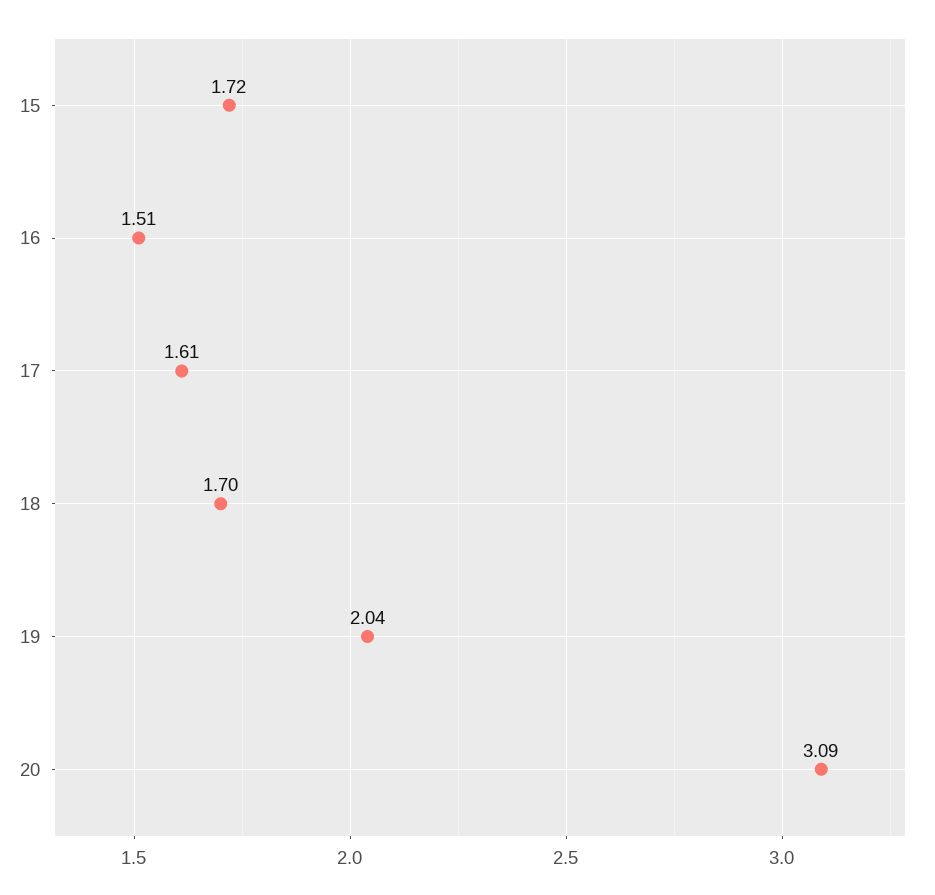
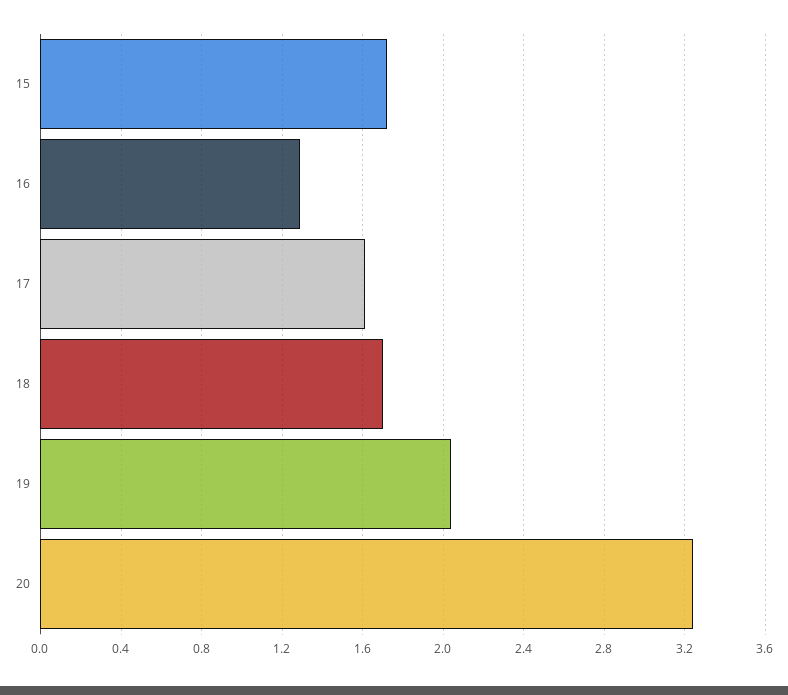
16: 1.51 -> 1.3
20: 3.09 -> 3.25

